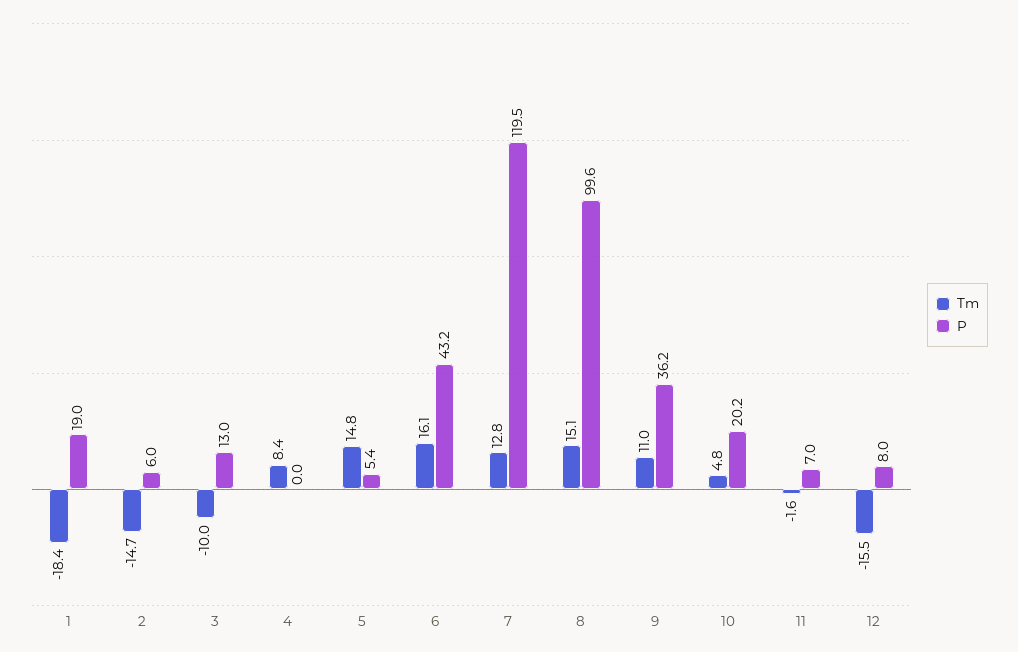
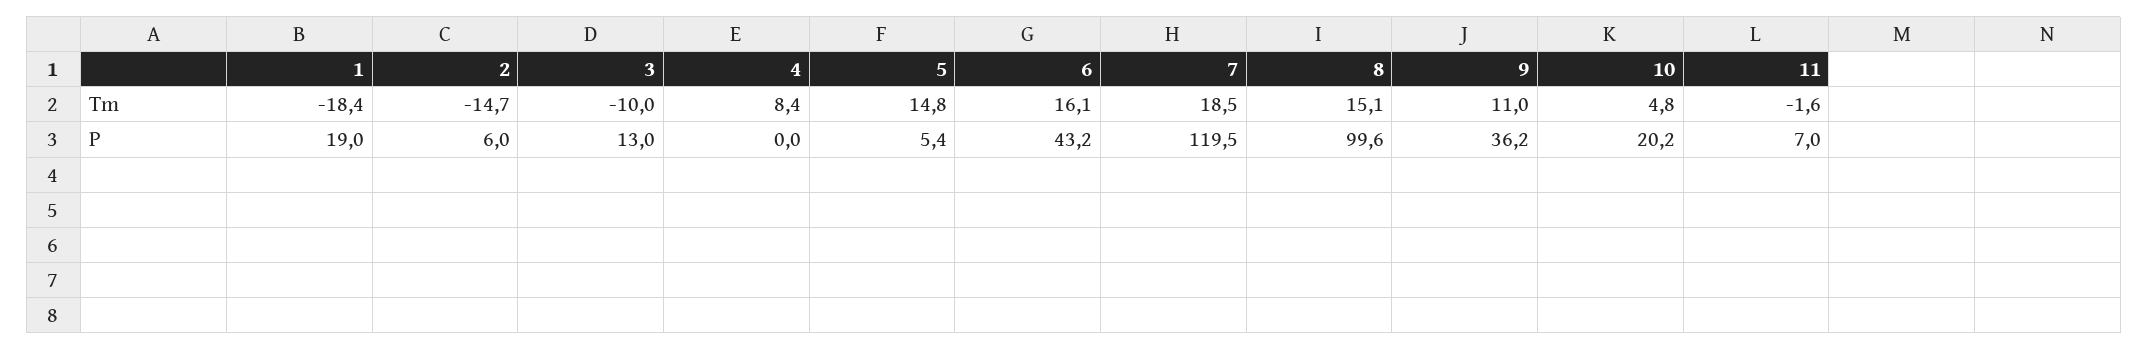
Tm, 7: 12.8 -> 18.5
Tm, 12: -15.5 -> none
P, 12: 8 -> none

